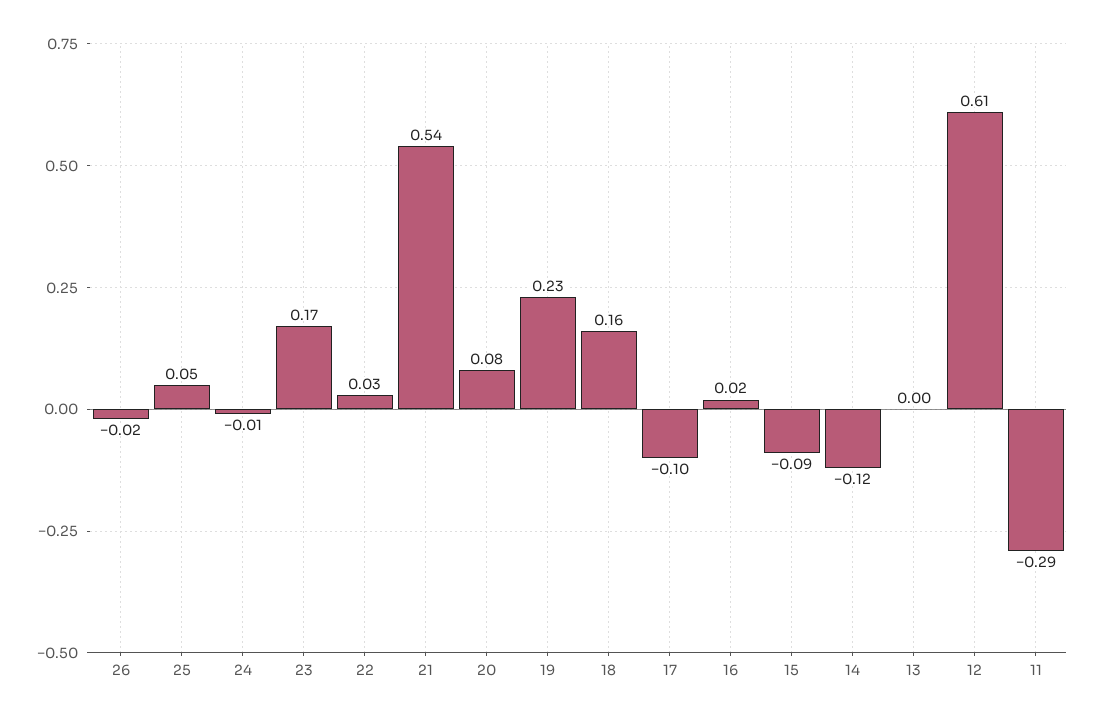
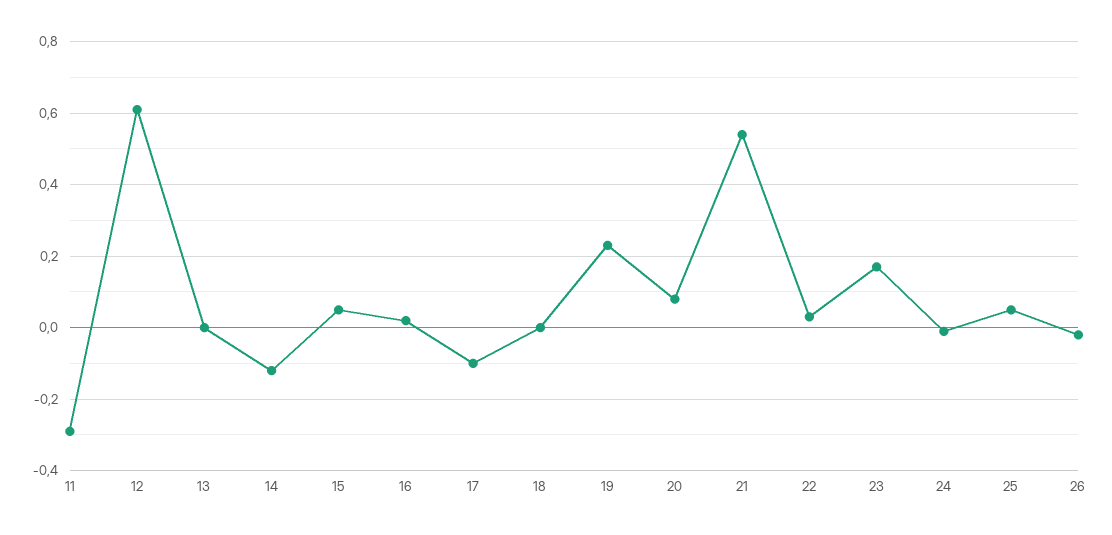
18: 0.16 -> 0
15: -0.09 -> 0.05

